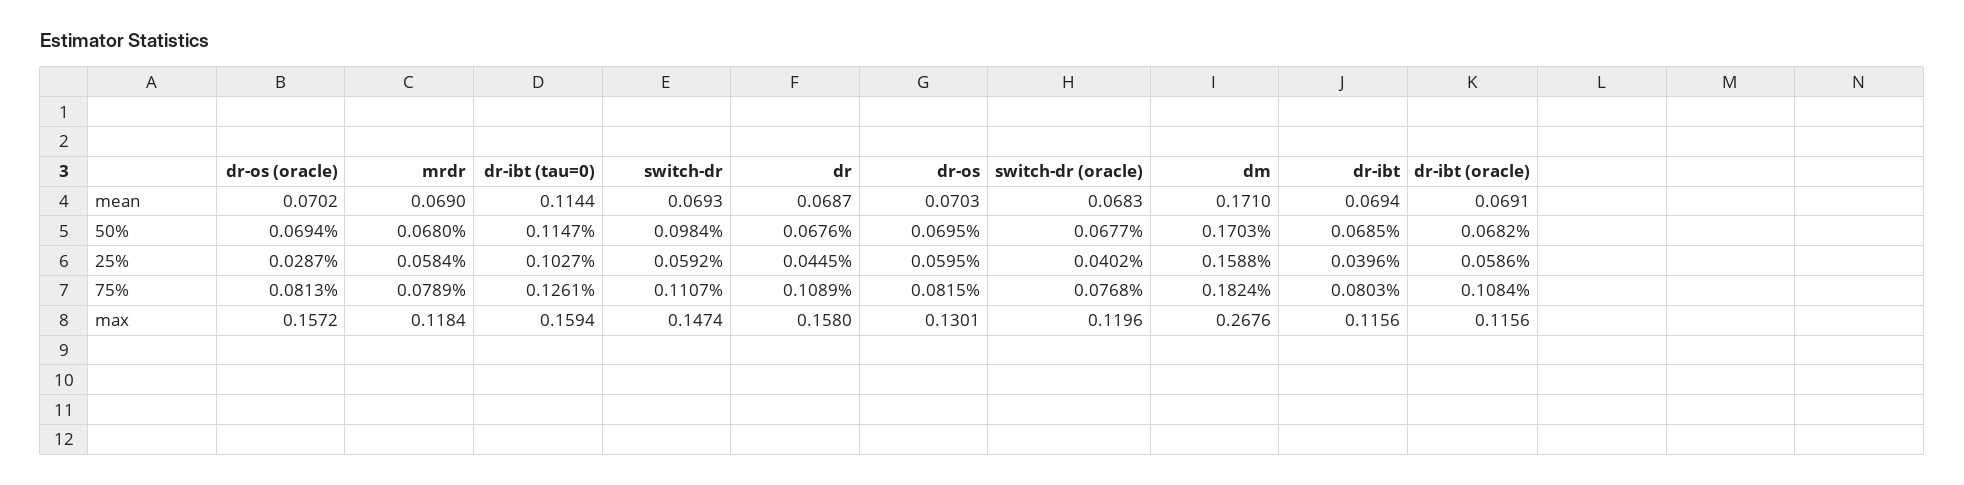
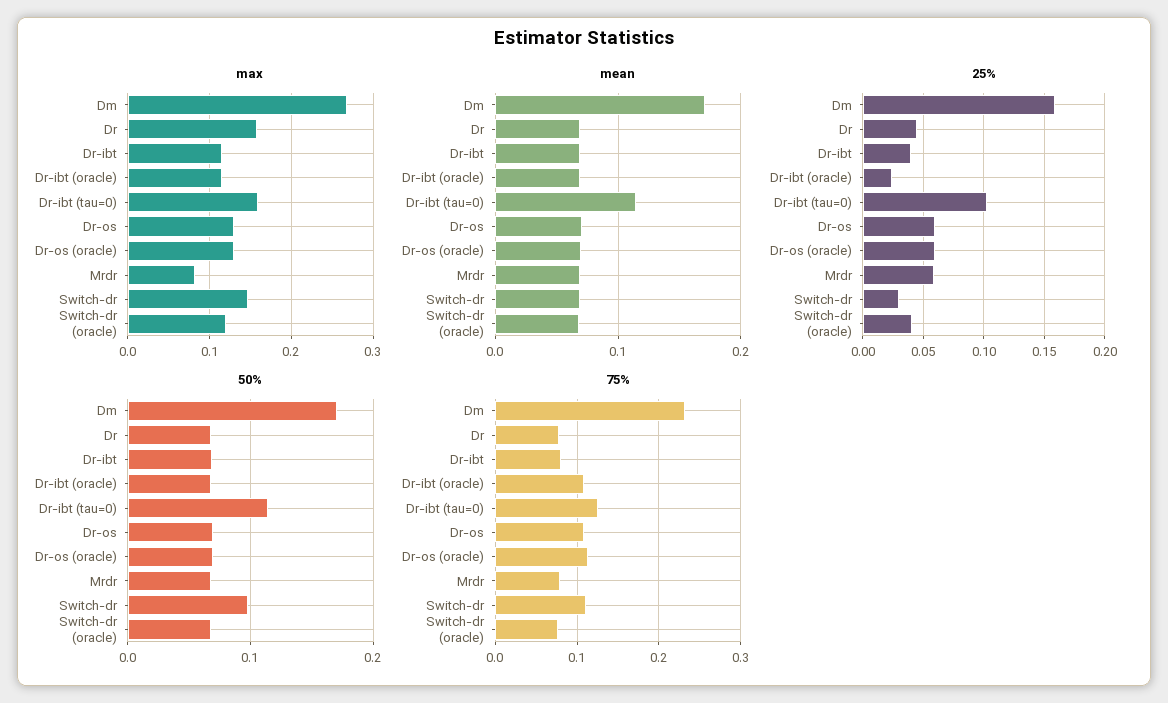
25%, dr-os (oracle): 0.0287 -> 0.06
25%, switch-dr: 0.0592 -> 0.03
25%, dr-ibt (oracle): 0.0586 -> 0.025
75%, dr-os (oracle): 0.0813 -> 0.11
75%, dr: 0.1089 -> 0.08
75%, dr-os: 0.0815 -> 0.11
75%, dm: 0.1824 -> 0.23
max, dr-os (oracle): 0.1572 -> 0.13
max, mrdr: 0.1184 -> 0.08

